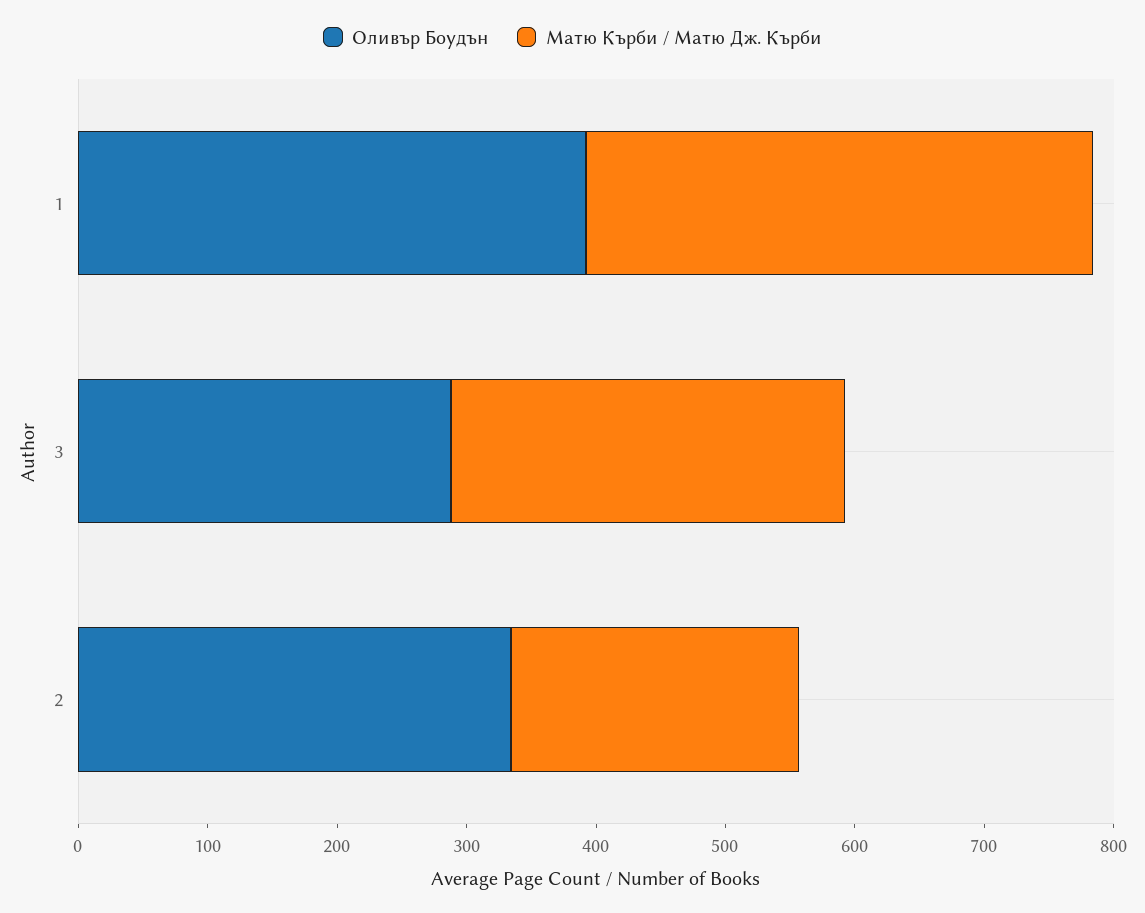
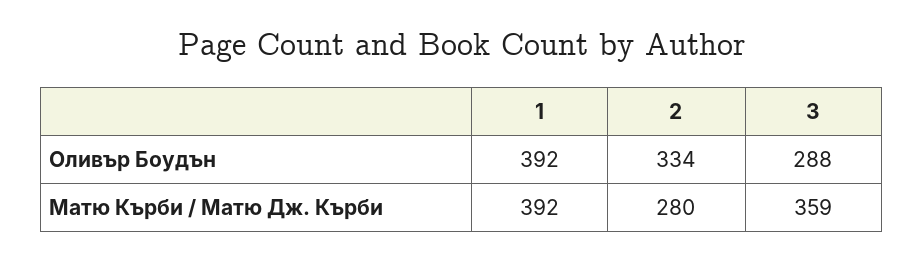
Матю Кърби / Матю Дж. Кърби, 3: 300 -> 359
Матю Кърби / Матю Дж. Кърби, 2: 220 -> 280

